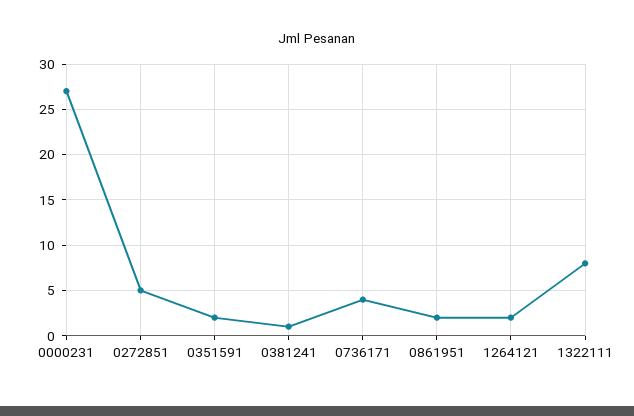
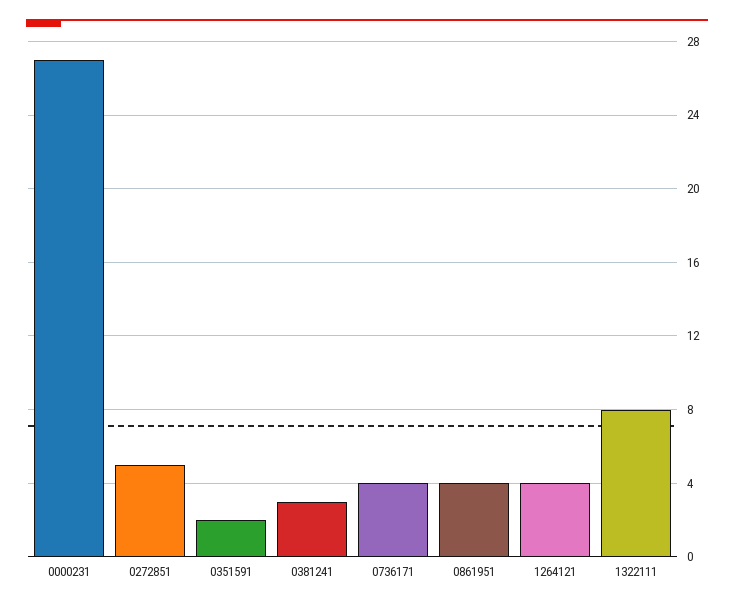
0381241: 1 -> 3
0861951: 2 -> 4
1264121: 2 -> 4

